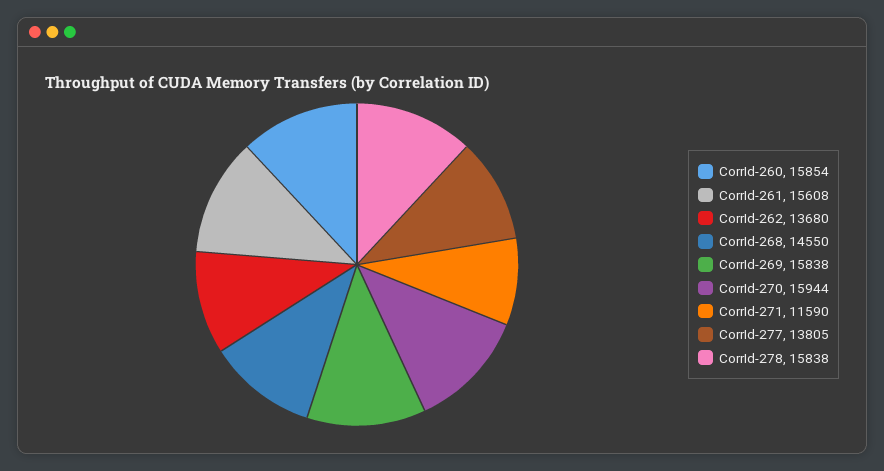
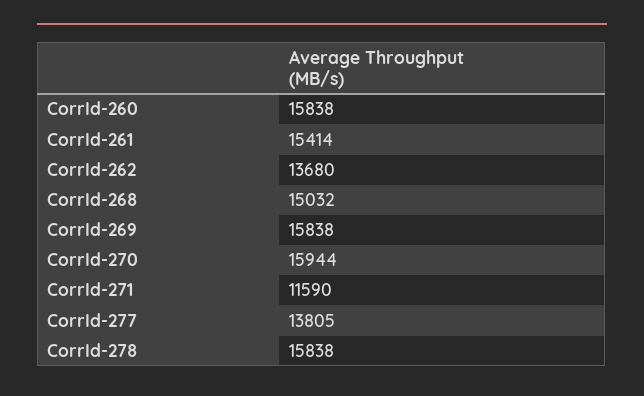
CorrId-260: 15854 -> 15838
CorrId-261: 15608 -> 15414
CorrId-268: 14550 -> 15032

